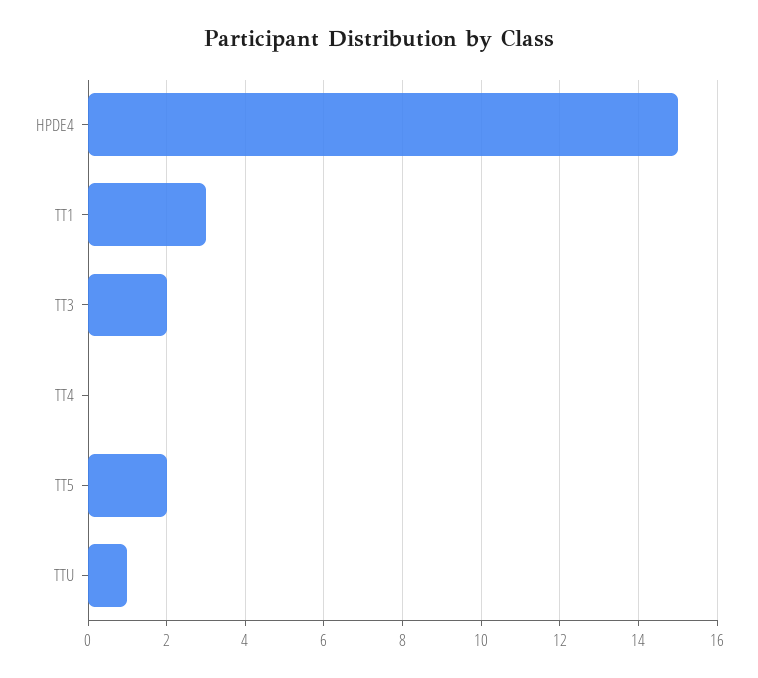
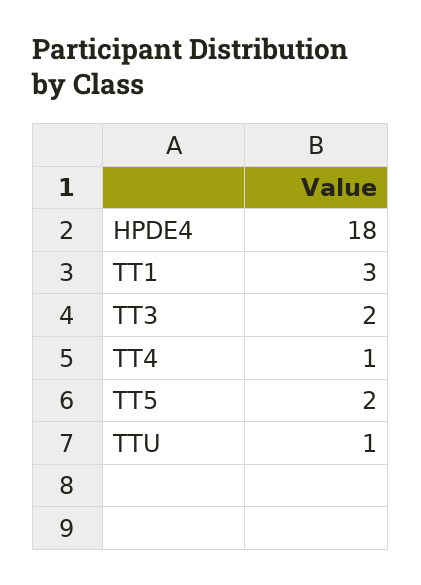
HPDE4: 15 -> 18
TT4: 0 -> 1

